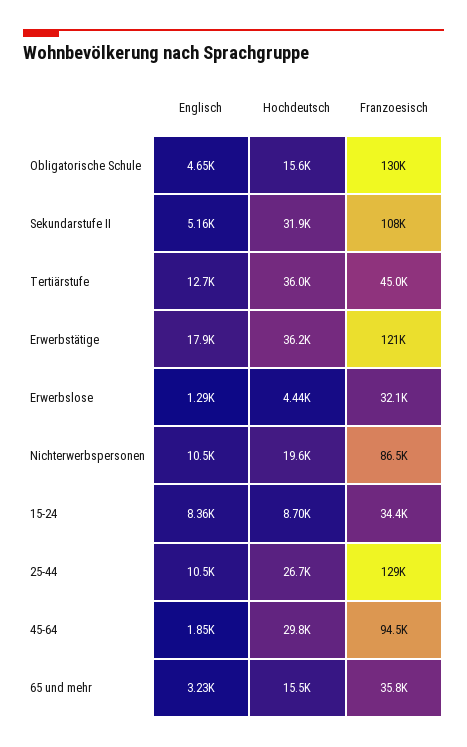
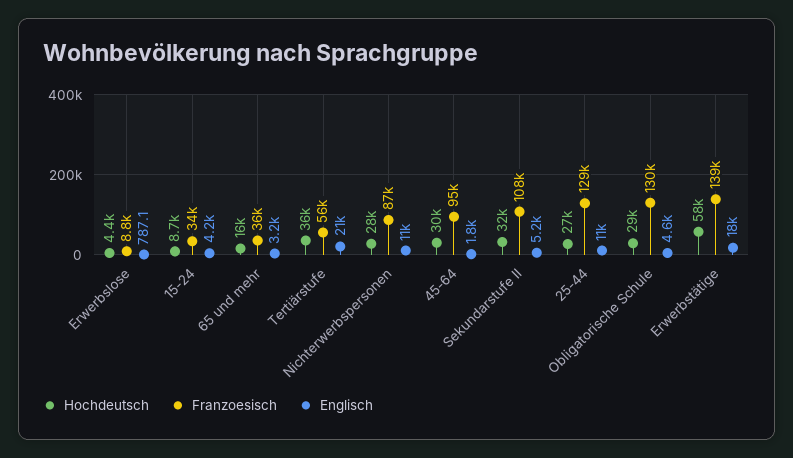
Hochdeutsch, Obligatorische Schule: 15600 -> 29000
Englisch, Tertiärstufe: 12700 -> 21000
Franzoesisch, Tertiärstufe: 45000 -> 56000
Hochdeutsch, Erwerbstätige: 36200 -> 58000
Franzoesisch, Erwerbstätige: 121000 -> 139000
Englisch, Erwerbslose: 1290 -> 787.1
Franzoesisch, Erwerbslose: 32100 -> 8800
Hochdeutsch, Nichterwerbspersonen: 19600 -> 28000
Englisch, 15-24: 8360 -> 4200

